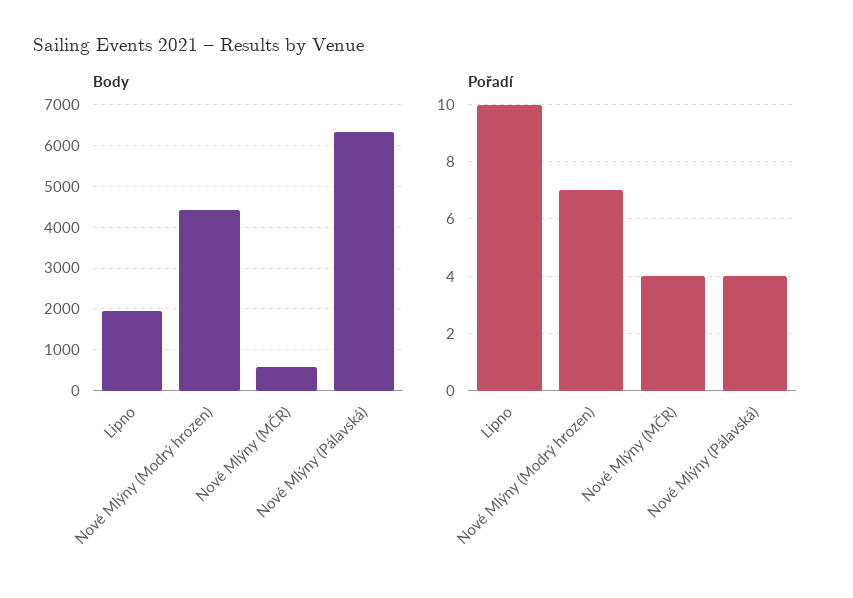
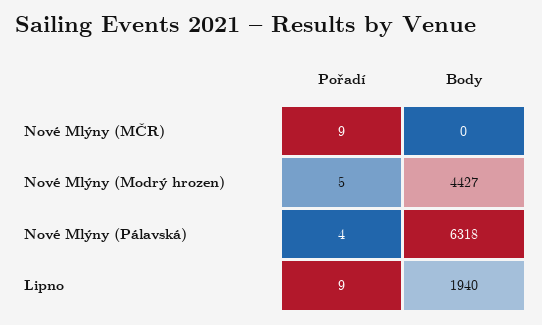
Body, Nové Mlýny (MČR): 600 -> 0
Pořadí, Lipno: 10 -> 9
Pořadí, Nové Mlýny (Modrý hrozen): 7 -> 5
Pořadí, Nové Mlýny (MČR): 4 -> 9

